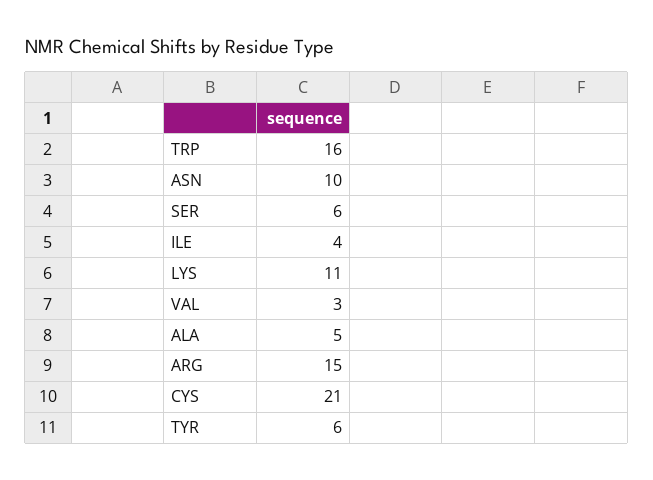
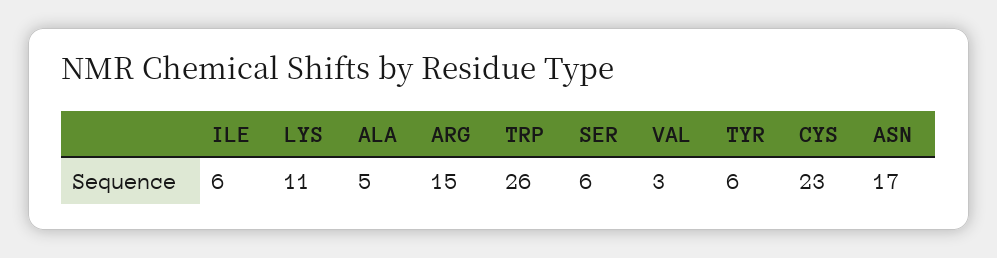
TRP: 16 -> 26
ASN: 10 -> 17
ILE: 4 -> 6
CYS: 21 -> 23

